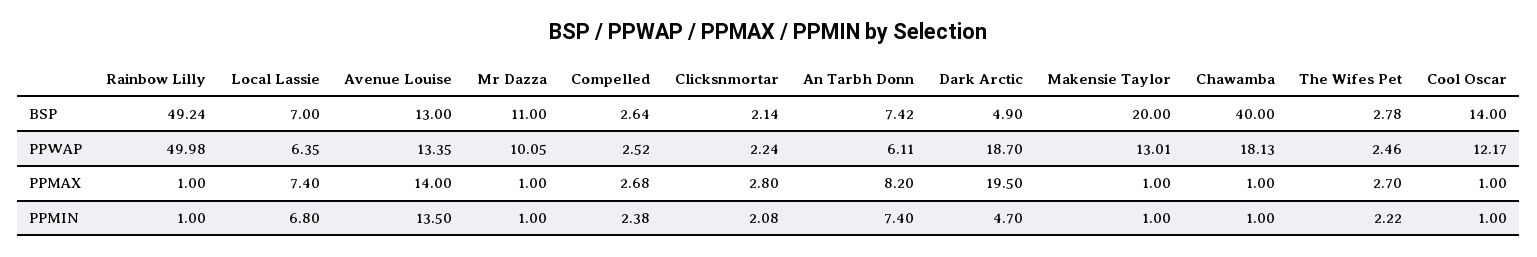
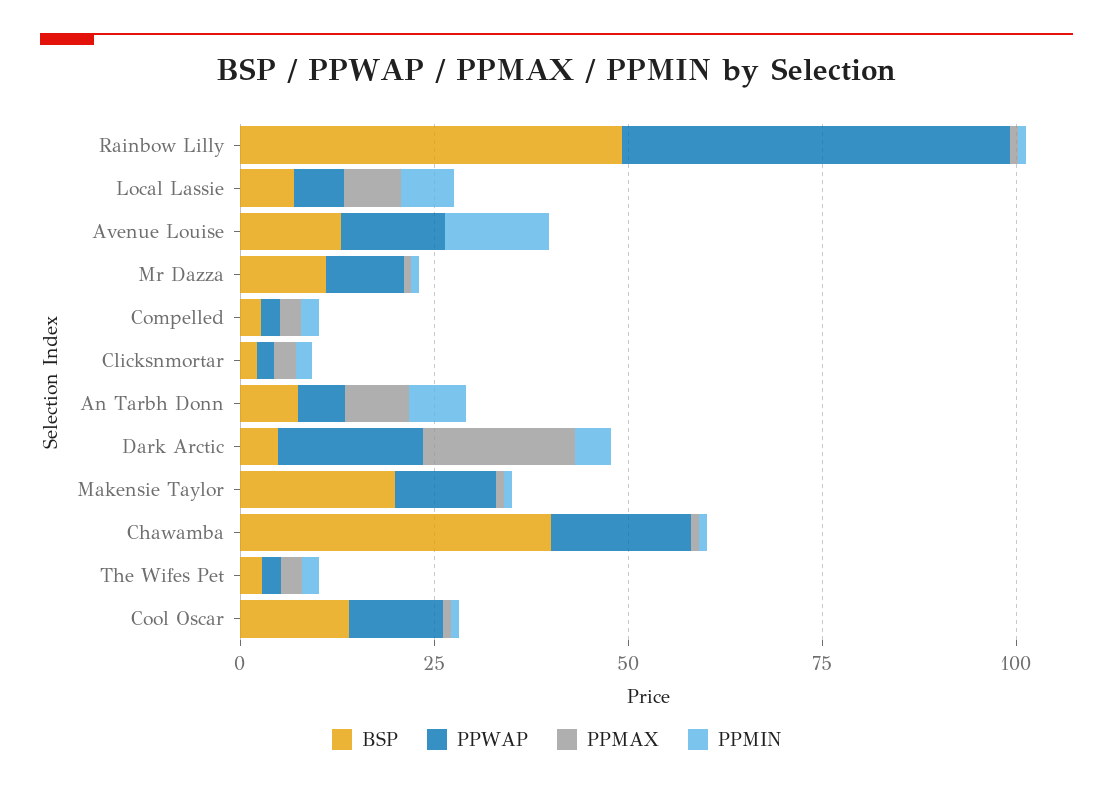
PPMAX, Avenue Louise: 14 -> 0

